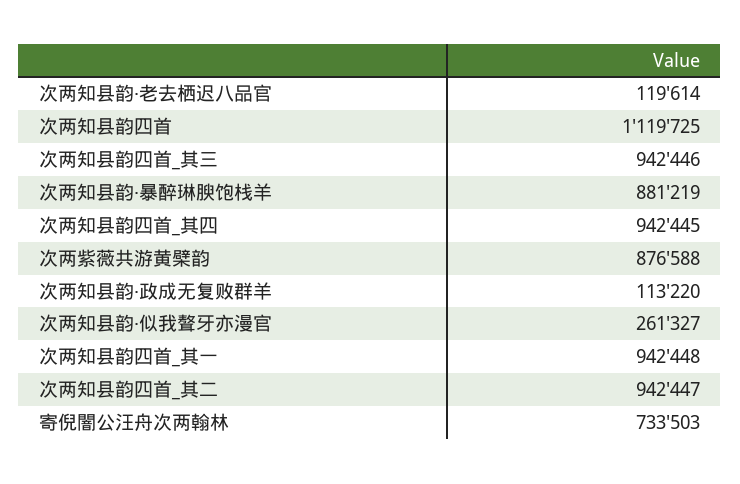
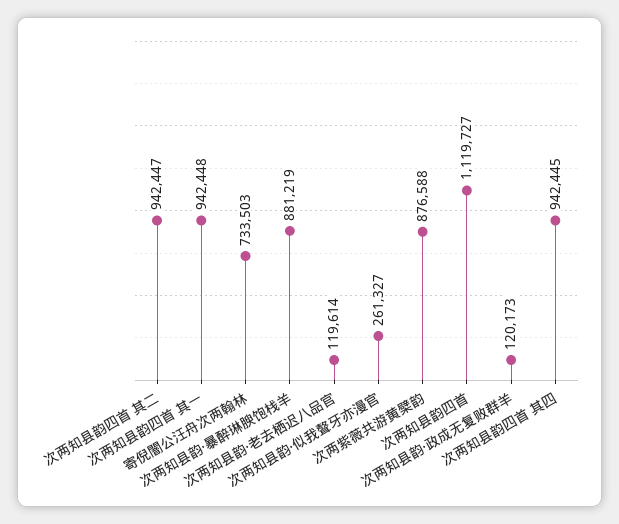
次两知县韵四首: 1119725 -> 1119727
次两知县韵四首_其三: 942446 -> none
次两知县韵·政成无复败群羊: 113220 -> 120173

